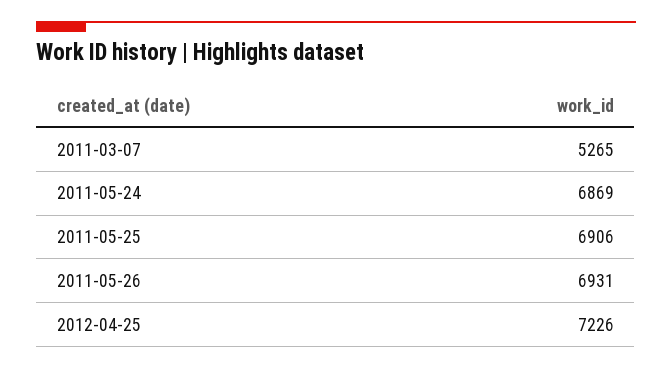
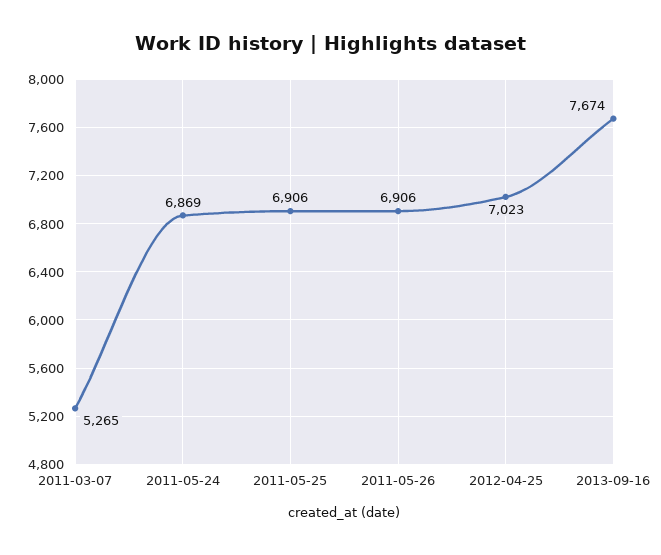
2011-05-26: 6931 -> 6906
2012-04-25: 7226 -> 7023
2013-09-16: none -> 7674

